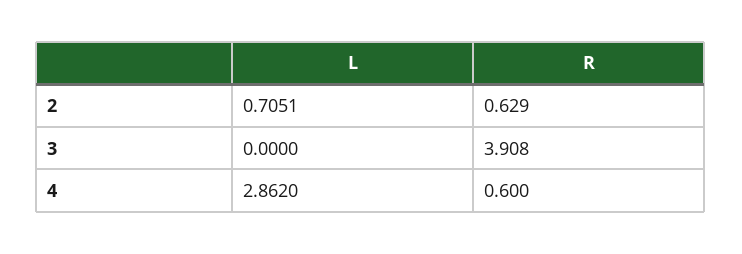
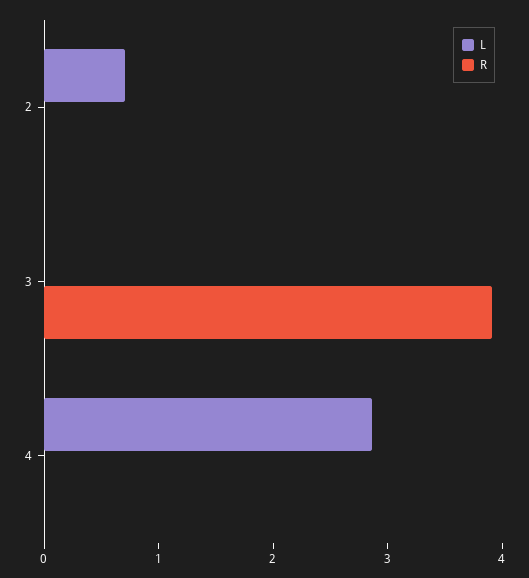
R, 2: 0.629 -> 0
R, 4: 0.6 -> 0

